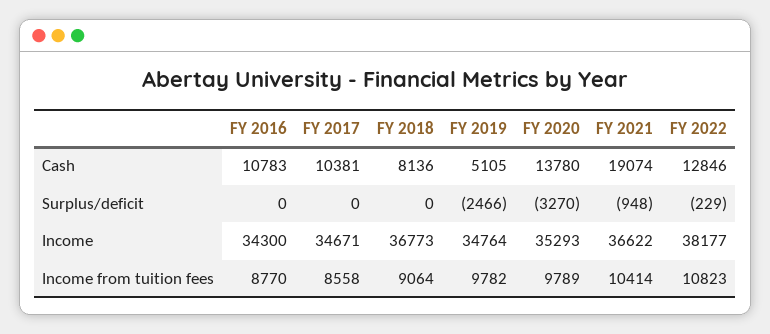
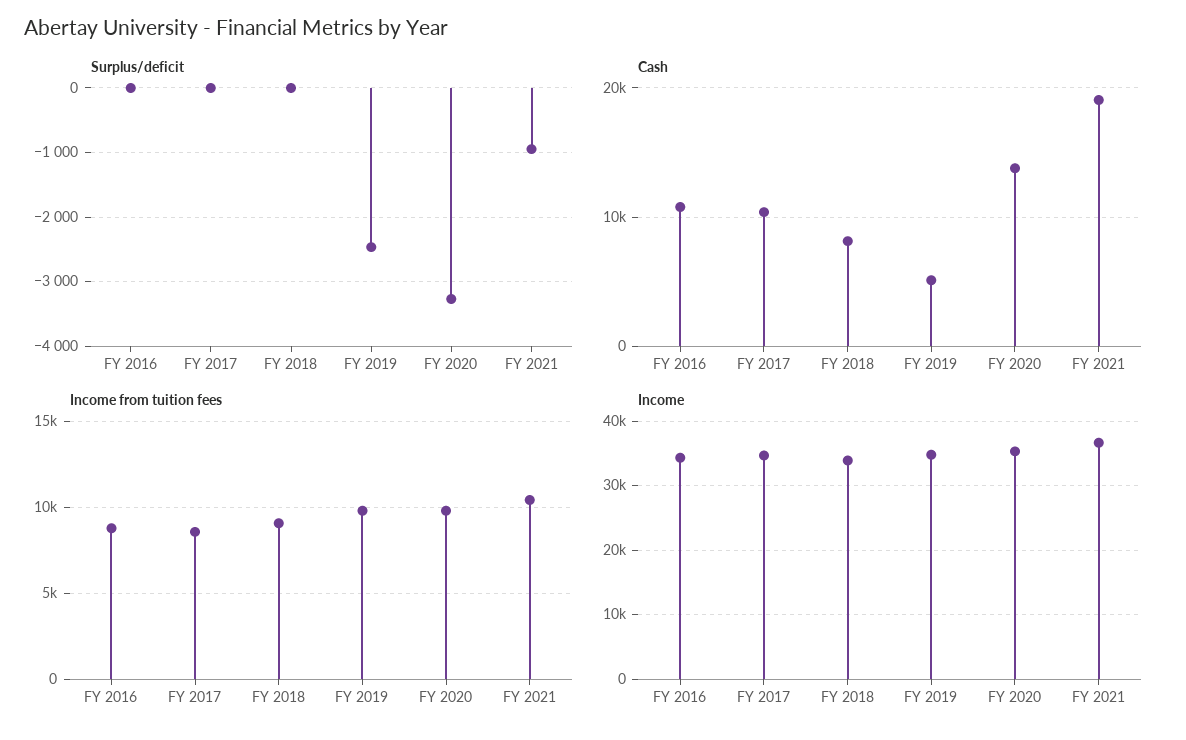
Cash, FY 2022: 12846 -> none
Surplus/deficit, FY 2022: -229 -> none
Income, FY 2018: 36773 -> 34000
Income, FY 2022: 38177 -> none
Income from tuition fees, FY 2022: 10823 -> none

